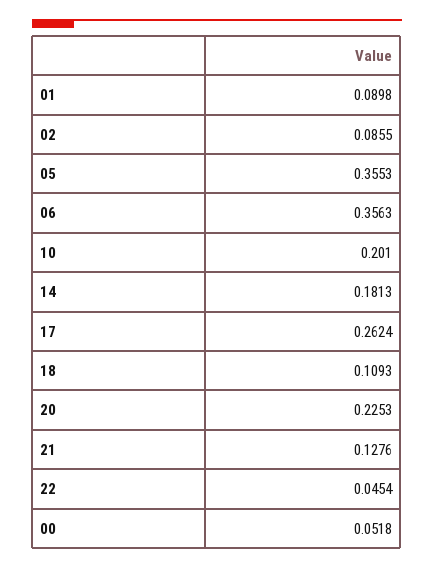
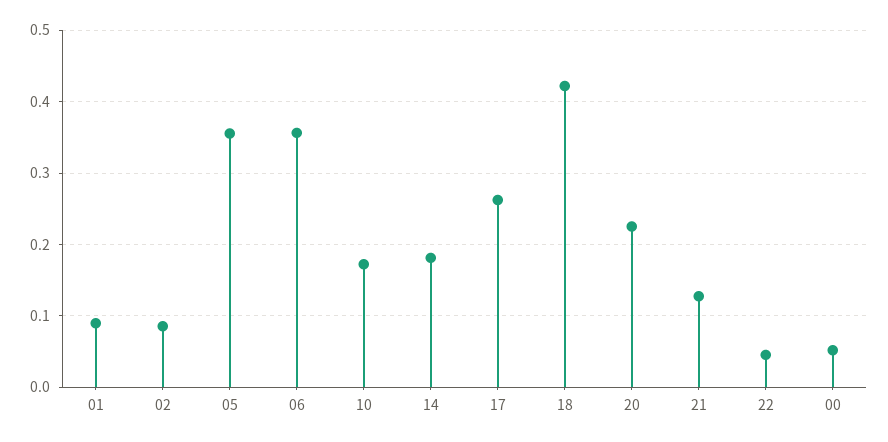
10: 0.201 -> 0.17
18: 0.1093 -> 0.42

